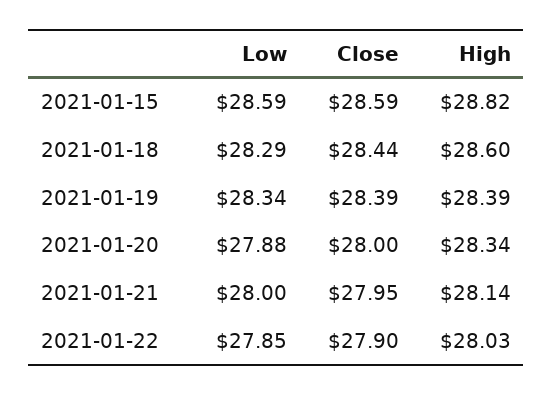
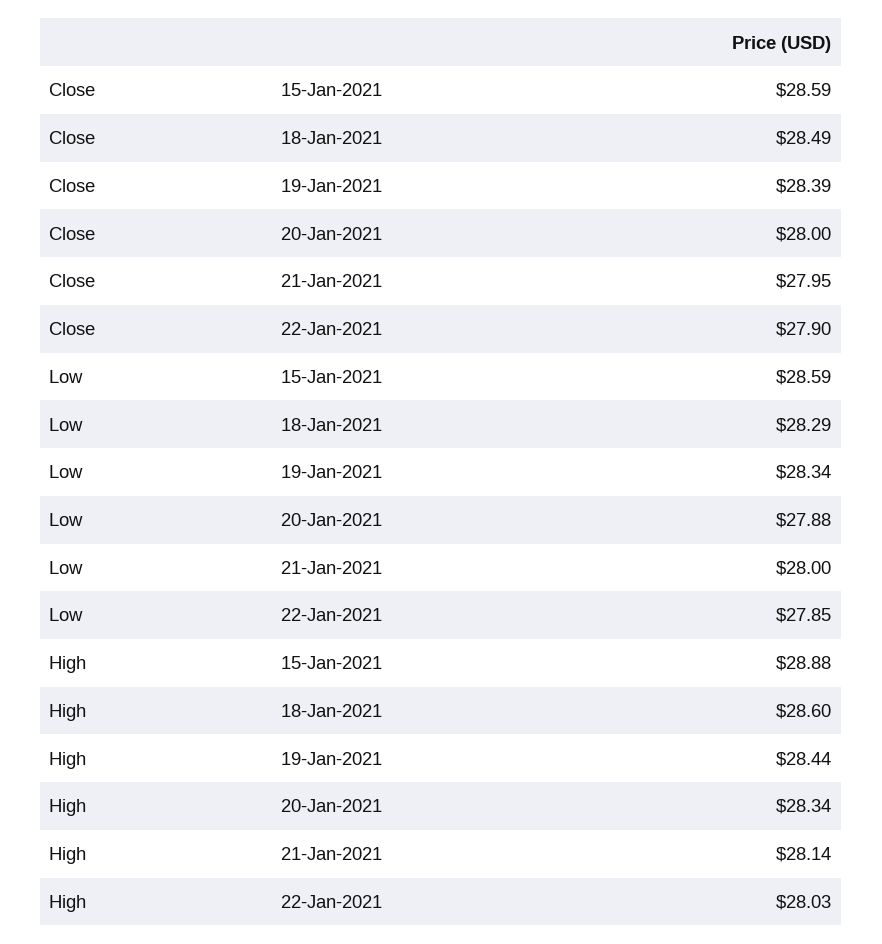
High, 2021-01-15: 28.82 -> 28.88
Close, 2021-01-18: 28.44 -> 28.49
High, 2021-01-19: 28.39 -> 28.44

